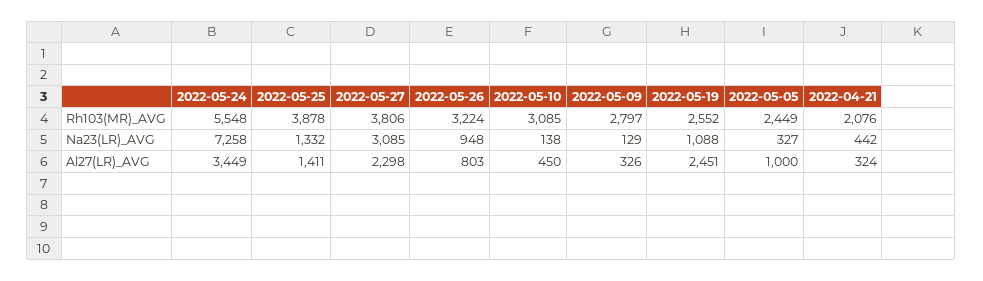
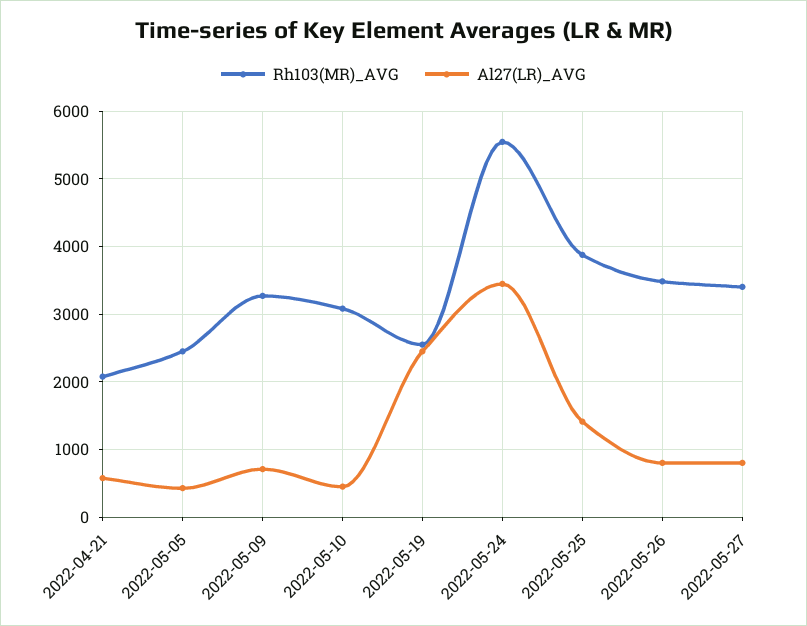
Rh103(MR)_AVG, 2022-05-27: 3806 -> 3400
Rh103(MR)_AVG, 2022-05-26: 3224 -> 3500
Rh103(MR)_AVG, 2022-05-09: 2797 -> 3300
Na23(LR)_AVG, 2022-05-24: 7258 -> none
Na23(LR)_AVG, 2022-05-25: 1332 -> none
Na23(LR)_AVG, 2022-05-27: 3085 -> none
Na23(LR)_AVG, 2022-05-26: 948 -> none
Na23(LR)_AVG, 2022-05-10: 138 -> none
Na23(LR)_AVG, 2022-05-09: 129 -> none
Na23(LR)_AVG, 2022-05-19: 1088 -> none
Na23(LR)_AVG, 2022-05-05: 327 -> none
Na23(LR)_AVG, 2022-04-21: 442 -> none
Al27(LR)_AVG, 2022-05-27: 2298 -> 800
Al27(LR)_AVG, 2022-05-09: 326 -> 700
Al27(LR)_AVG, 2022-05-05: 1000 -> 400
Al27(LR)_AVG, 2022-04-21: 324 -> 600

